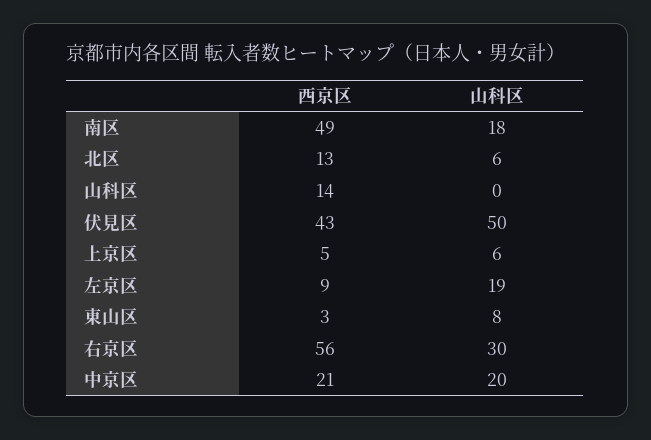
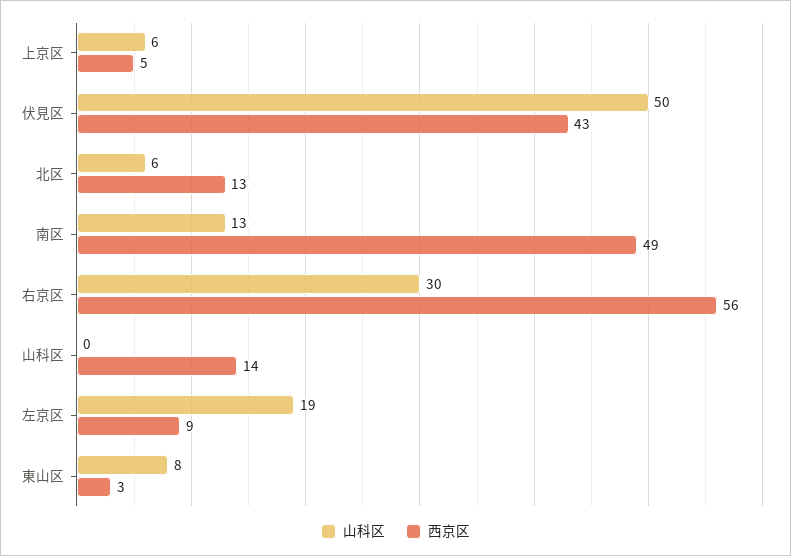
山科区, 南区: 18 -> 13
西京区, 中京区: 21 -> none
山科区, 中京区: 20 -> none

